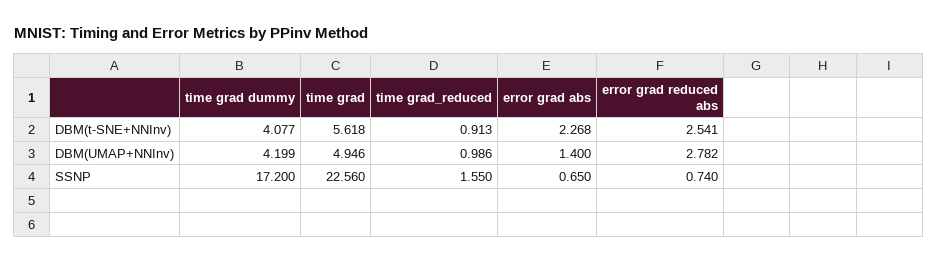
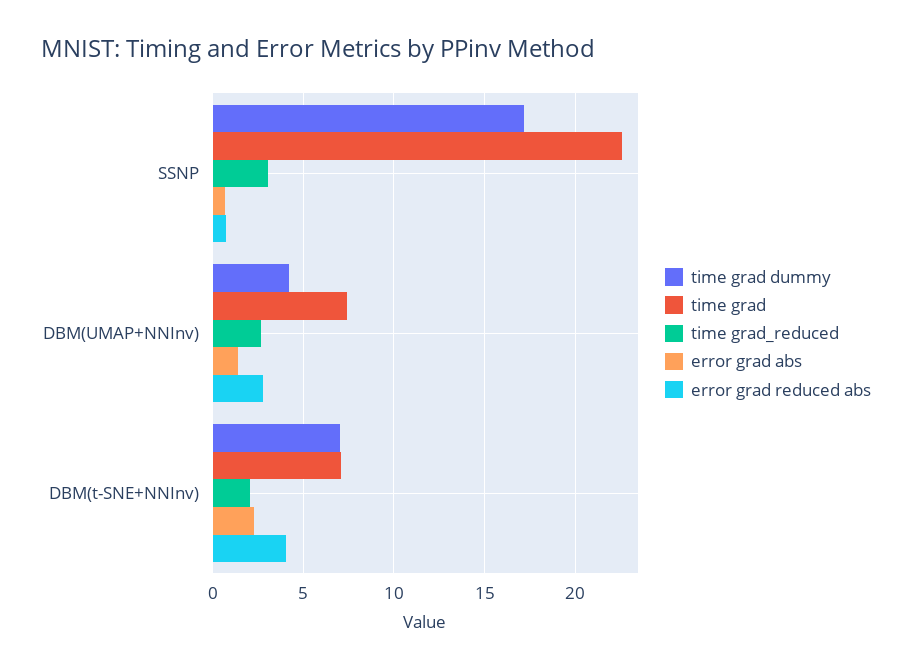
time grad dummy, DBM(t-SNE+NNInv): 4.077 -> 7
time grad, DBM(t-SNE+NNInv): 5.618 -> 7
time grad_reduced, DBM(t-SNE+NNInv): 0.913 -> 2
error grad reduced abs, DBM(t-SNE+NNInv): 2.541 -> 4
time grad, DBM(UMAP+NNInv): 4.946 -> 7.5
time grad_reduced, DBM(UMAP+NNInv): 0.986 -> 2.5
time grad_reduced, SSNP: 1.55 -> 3

